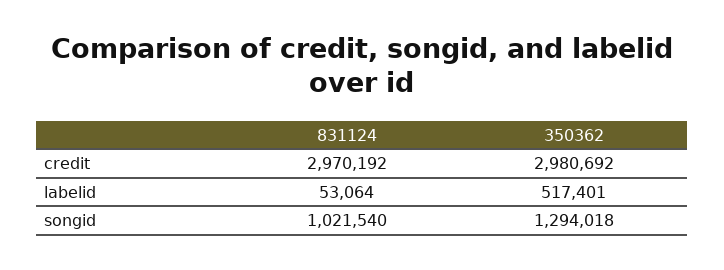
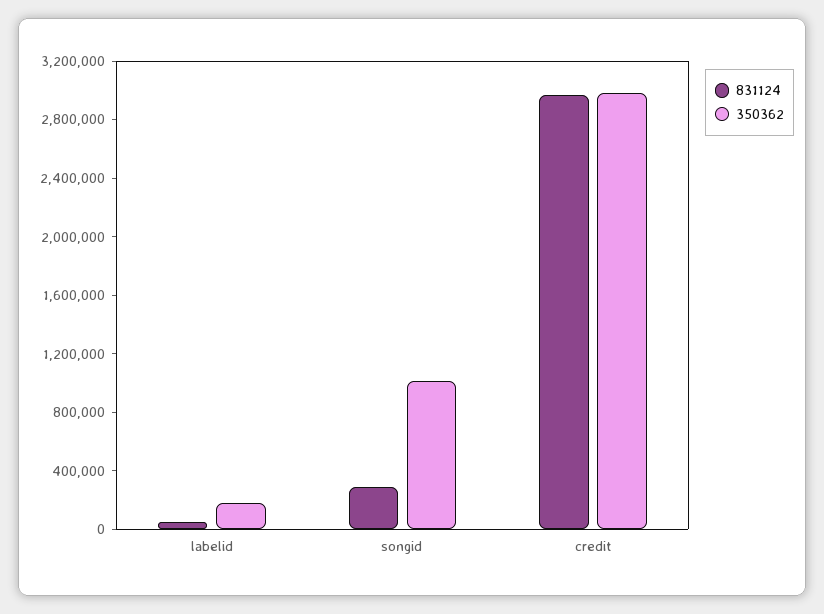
350362, labelid: 517401 -> 200000
831124, songid: 1021540 -> 300000
350362, songid: 1294018 -> 1000000

